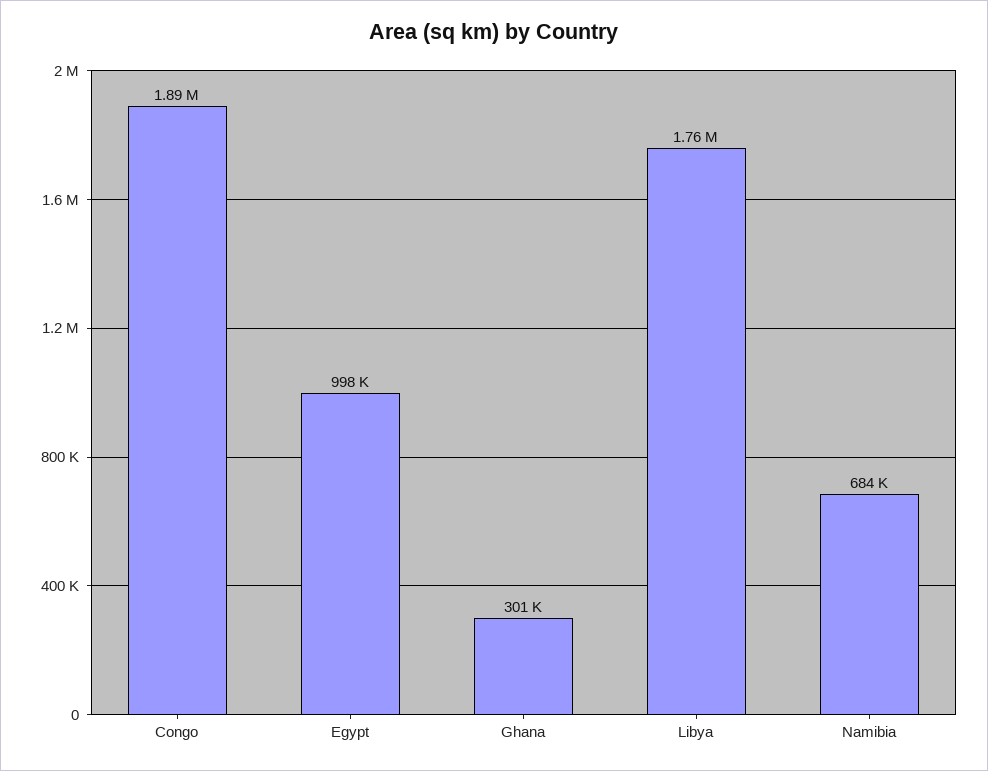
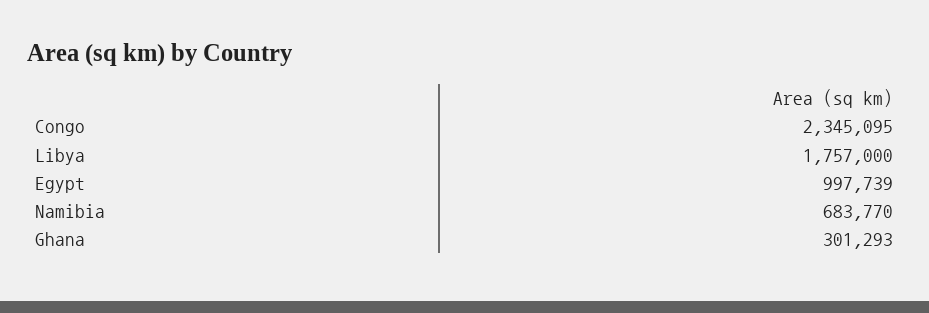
Congo: 1890000 -> 2345095

